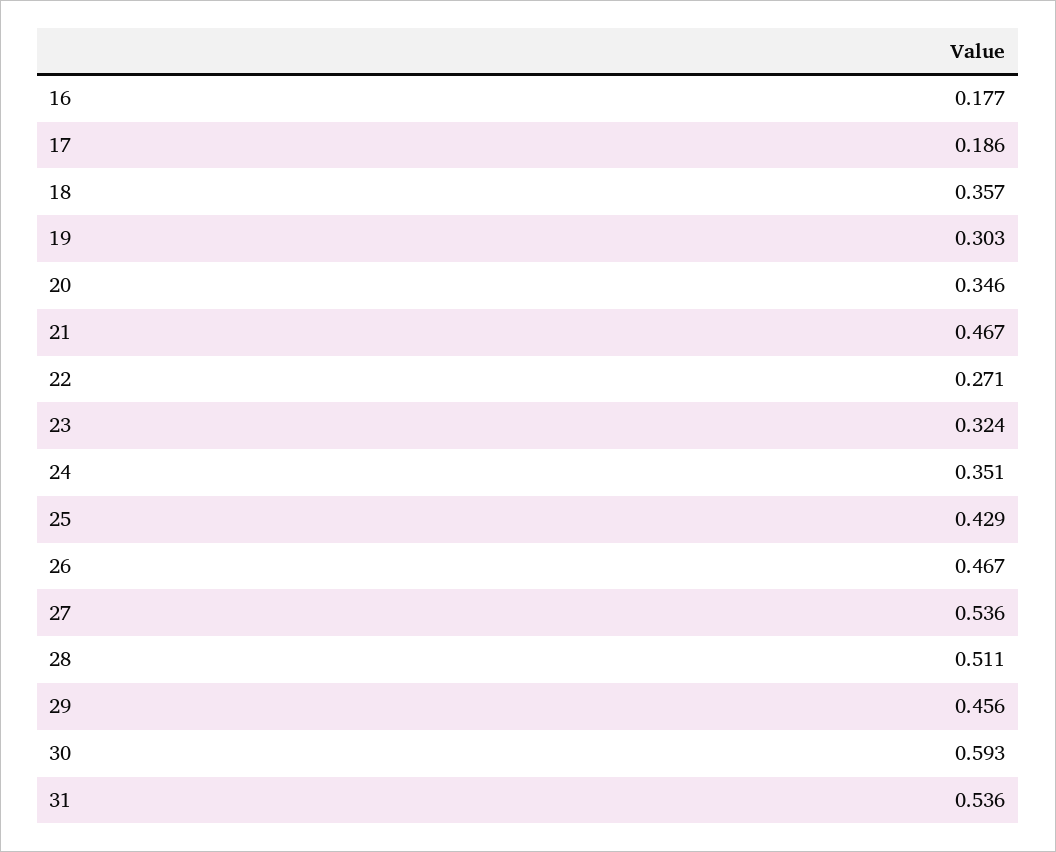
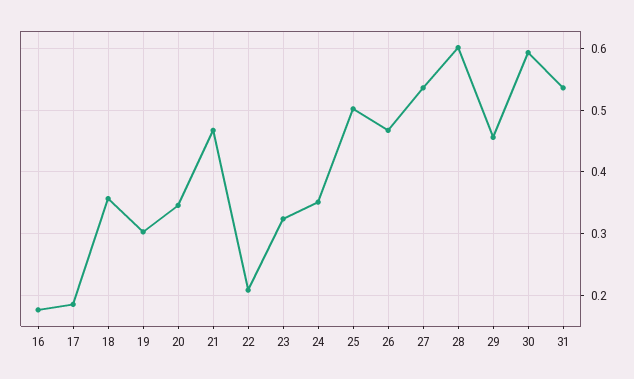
22: 0.271 -> 0.21
25: 0.429 -> 0.5
28: 0.511 -> 0.6

